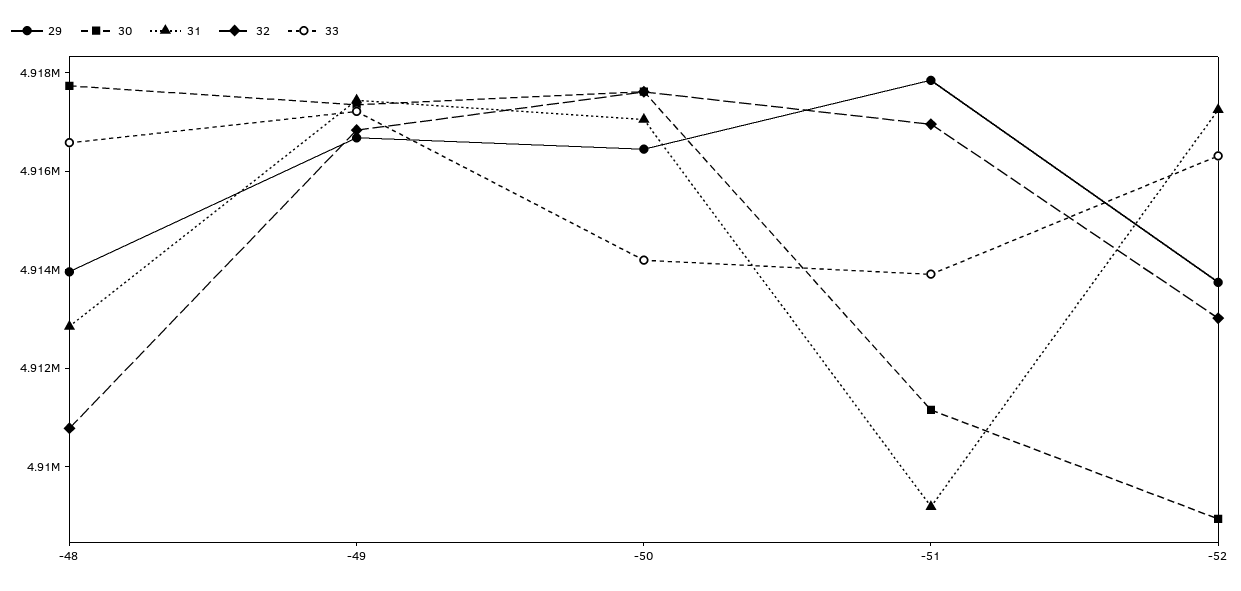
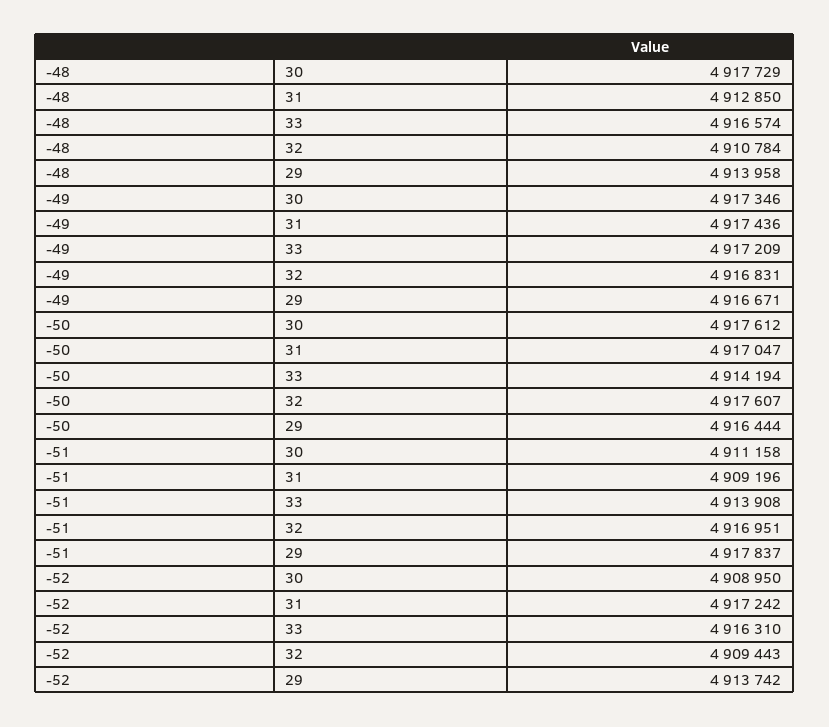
32, -52: 4913000 -> 4909443

